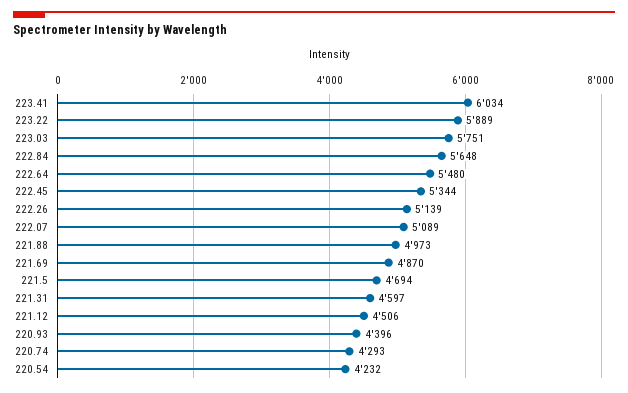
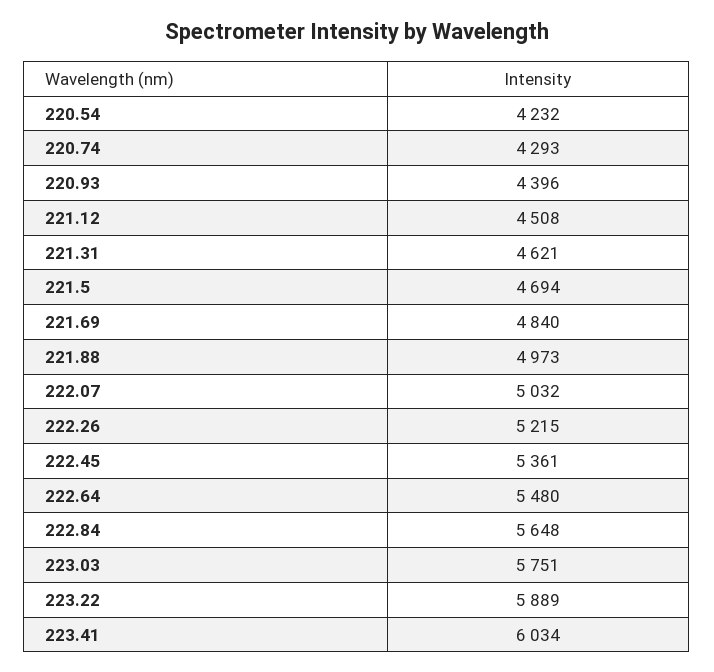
222.45: 5344 -> 5361
222.26: 5139 -> 5215
222.07: 5089 -> 5032
221.69: 4870 -> 4840
221.31: 4597 -> 4621
221.12: 4506 -> 4508

